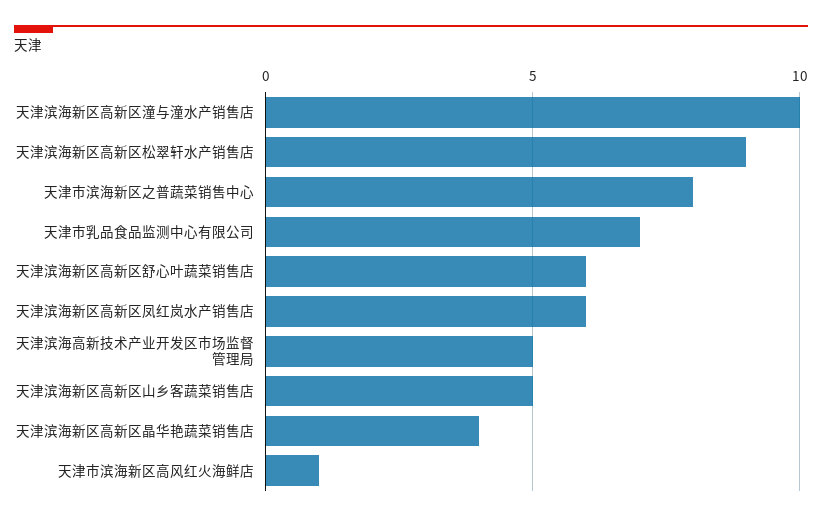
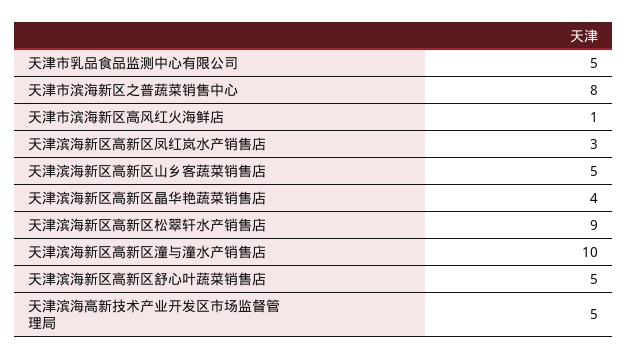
天津市乳品食品监测中心有限公司: 7 -> 5
天津滨海新区高新区舒心叶蔬菜销售店: 6 -> 5
天津滨海新区高新区凤红岚水产销售店: 6 -> 3

